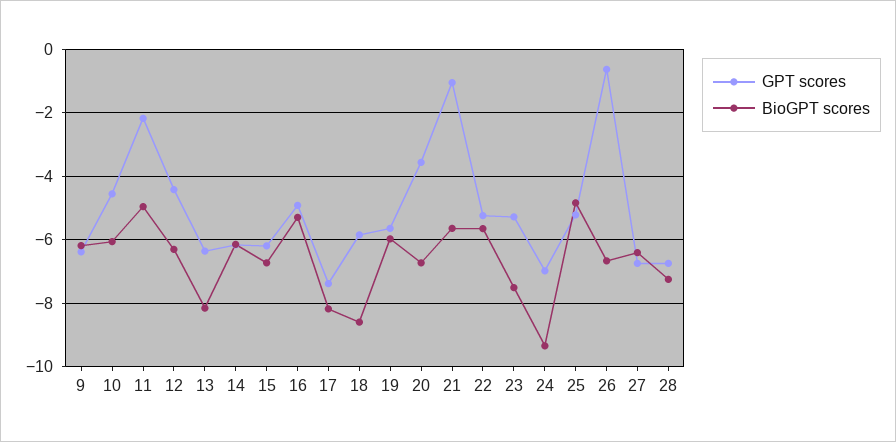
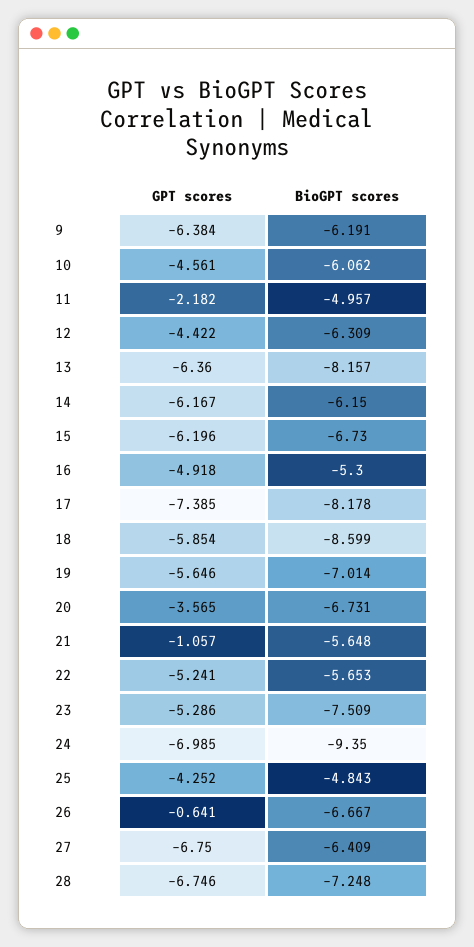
BioGPT scores, 19: -6 -> -7.014
GPT scores, 25: -5.2 -> -4.252

